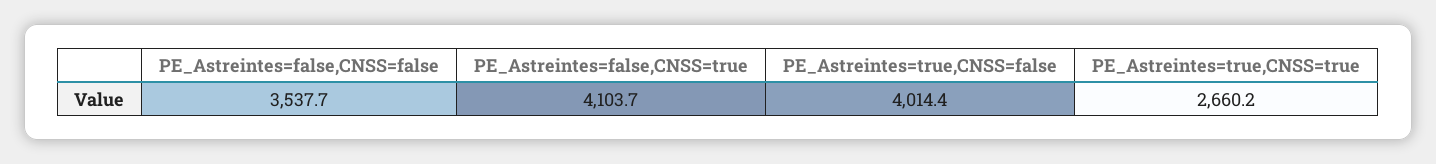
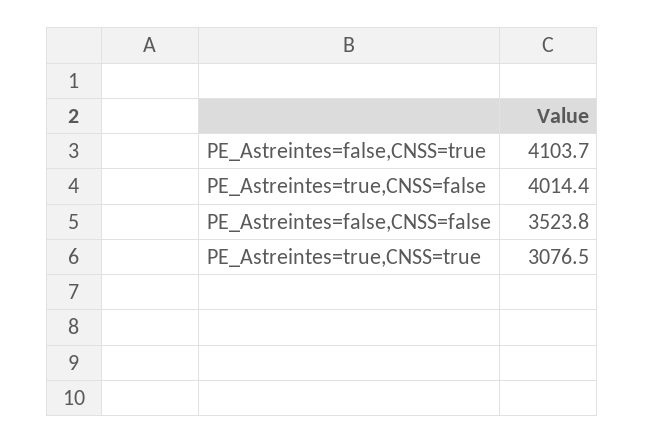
PE_Astreintes=false,CNSS=false: 3537.7 -> 3523.8
PE_Astreintes=true,CNSS=true: 2660.2 -> 3076.5

